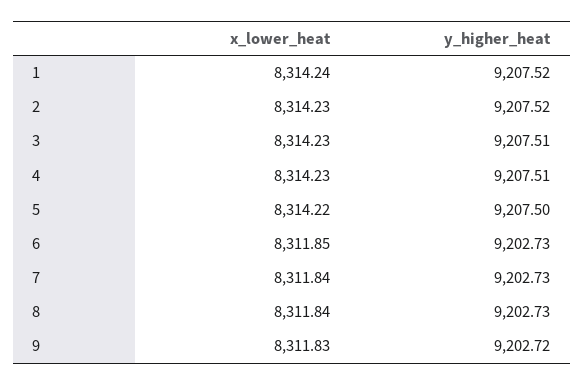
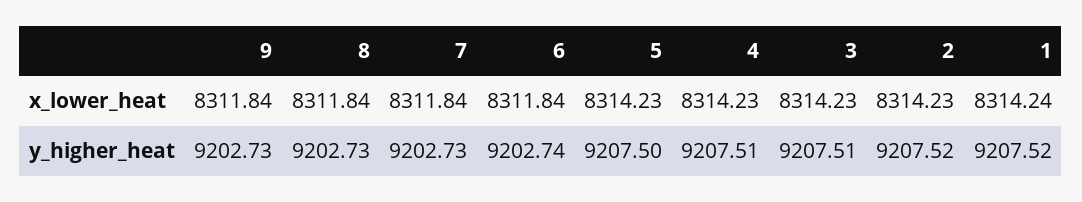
x_lower_heat, 5: 8314.22 -> 8314.23
x_lower_heat, 6: 8311.85 -> 8311.84
y_higher_heat, 6: 9202.73 -> 9202.74
x_lower_heat, 9: 8311.83 -> 8311.84
y_higher_heat, 9: 9202.72 -> 9202.73

